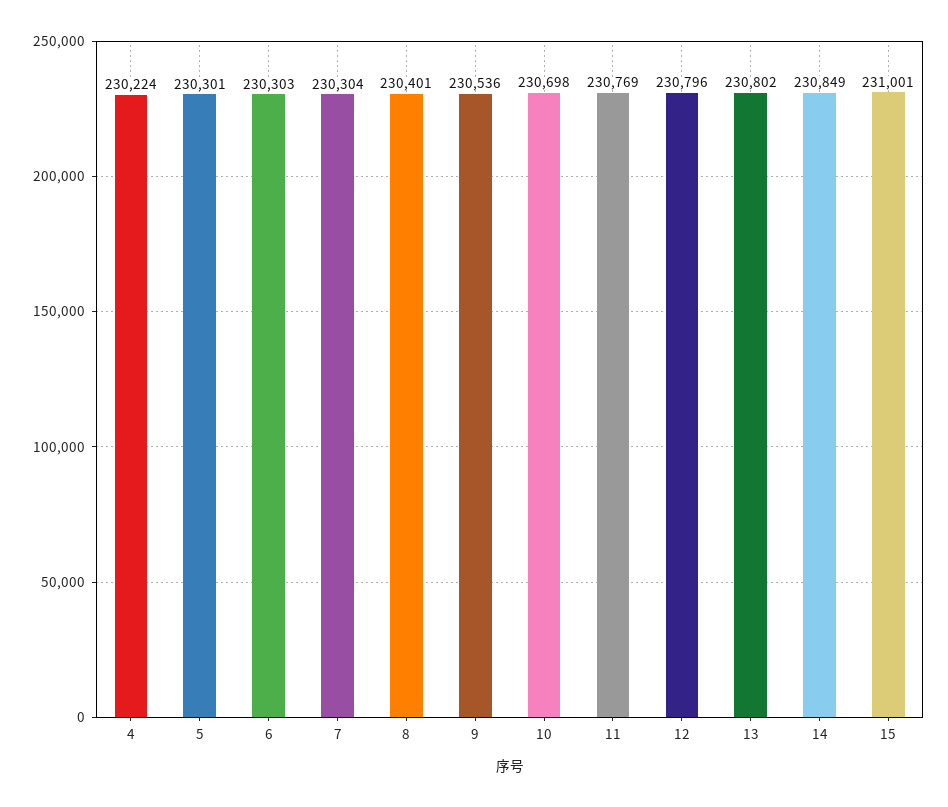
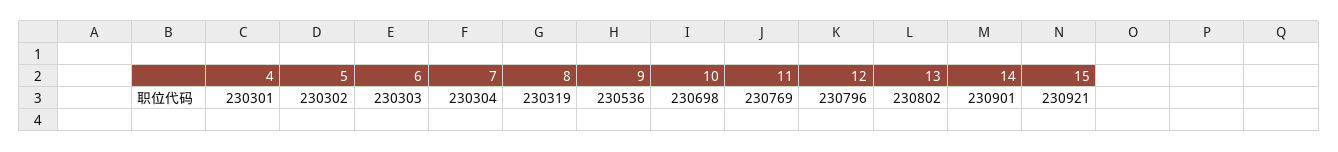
4: 230224 -> 230301
5: 230301 -> 230302
8: 230401 -> 230319
14: 230849 -> 230901
15: 231001 -> 230921

